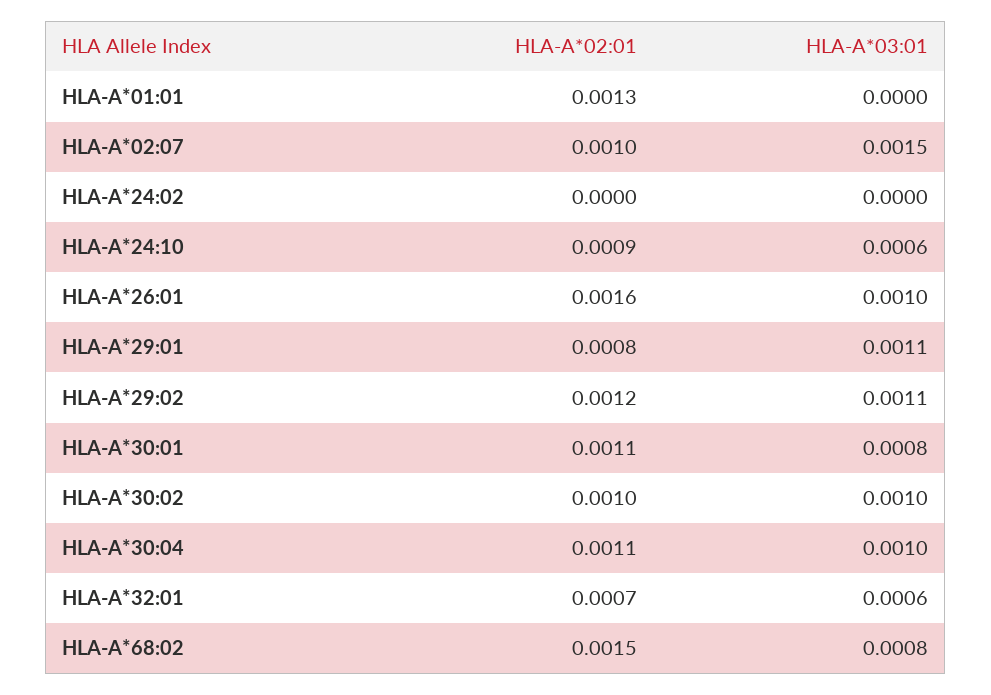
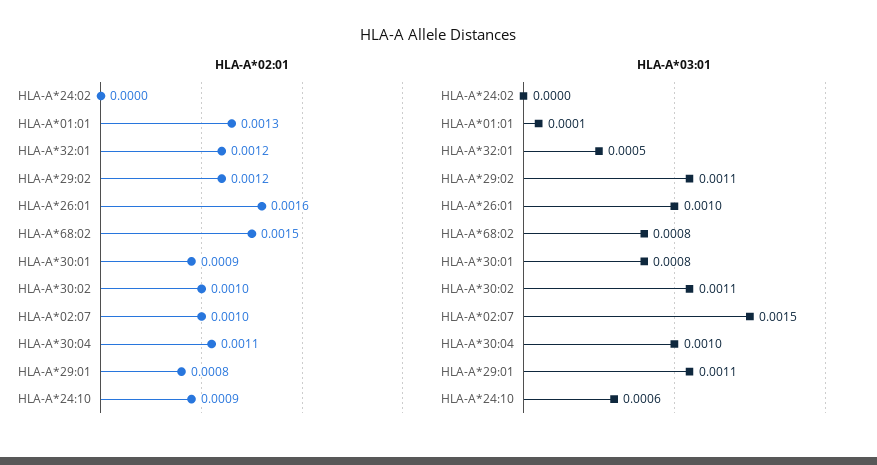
HLA-A*03:01, HLA-A*01:01: 0 -> 0.0001
HLA-A*02:01, HLA-A*30:01: 0.0011 -> 0.0009
HLA-A*03:01, HLA-A*30:02: 0.001 -> 0.0011
HLA-A*02:01, HLA-A*32:01: 0.0007 -> 0.0012
HLA-A*03:01, HLA-A*32:01: 0.0006 -> 0.0005

